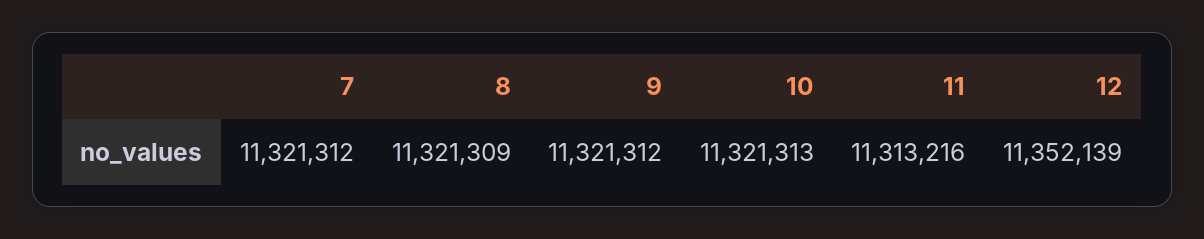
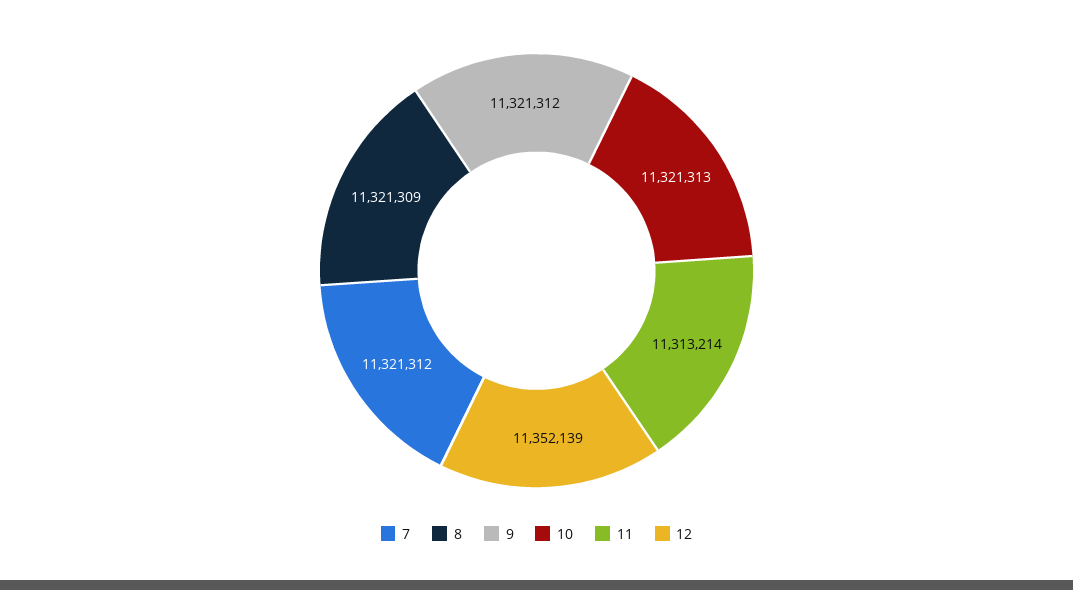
11: 11313216 -> 11313214

